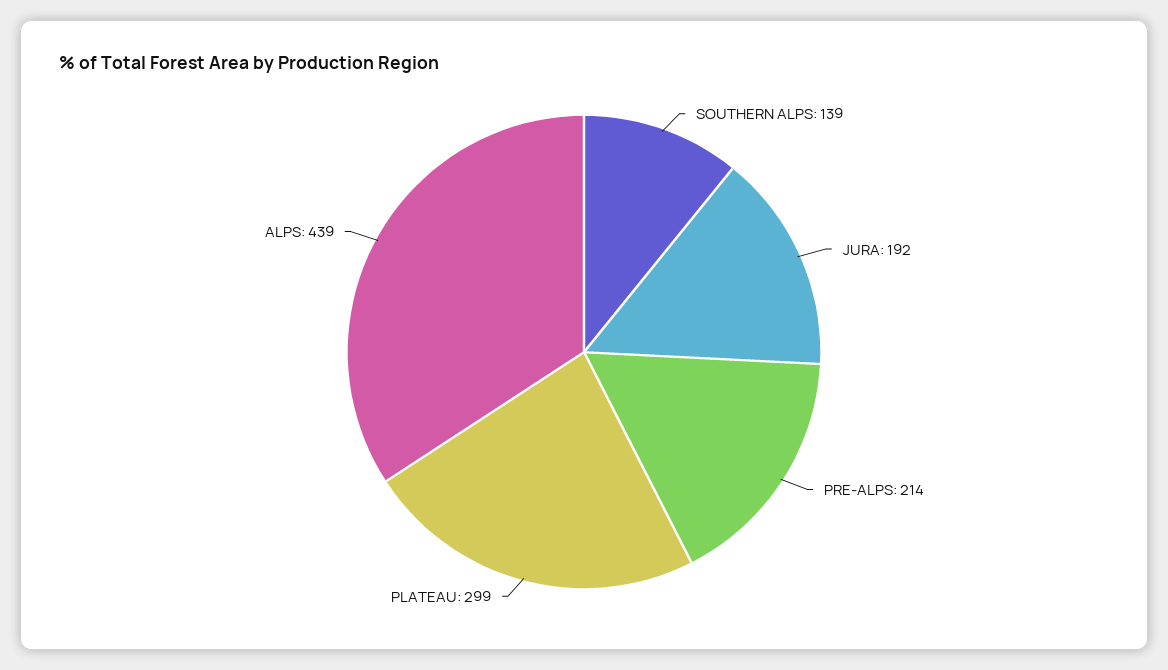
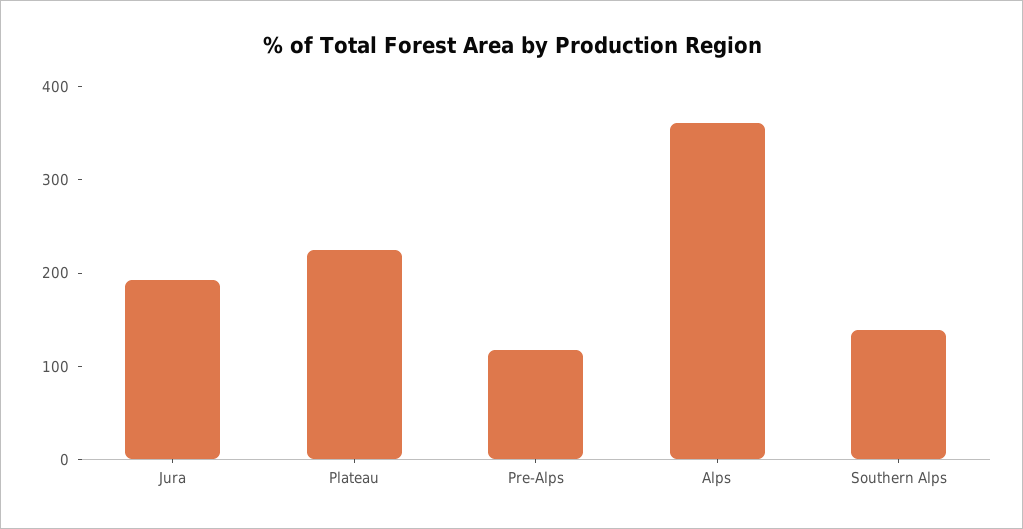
PRE-ALPS: 214 -> 120
PLATEAU: 299 -> 220
ALPS: 439 -> 360

